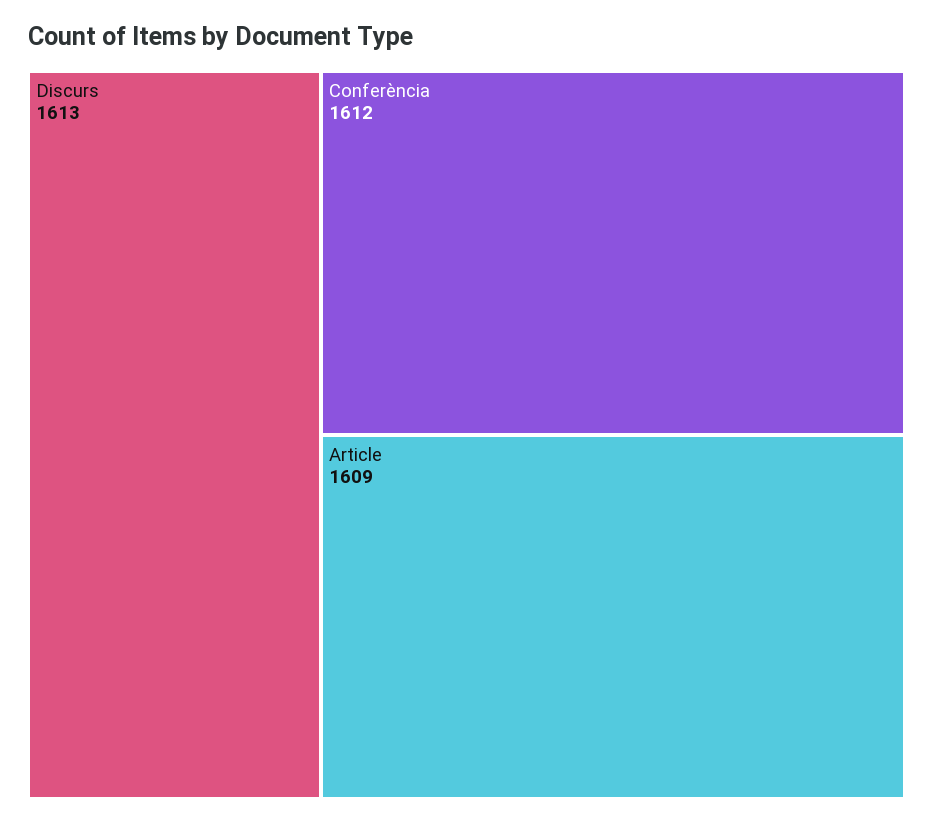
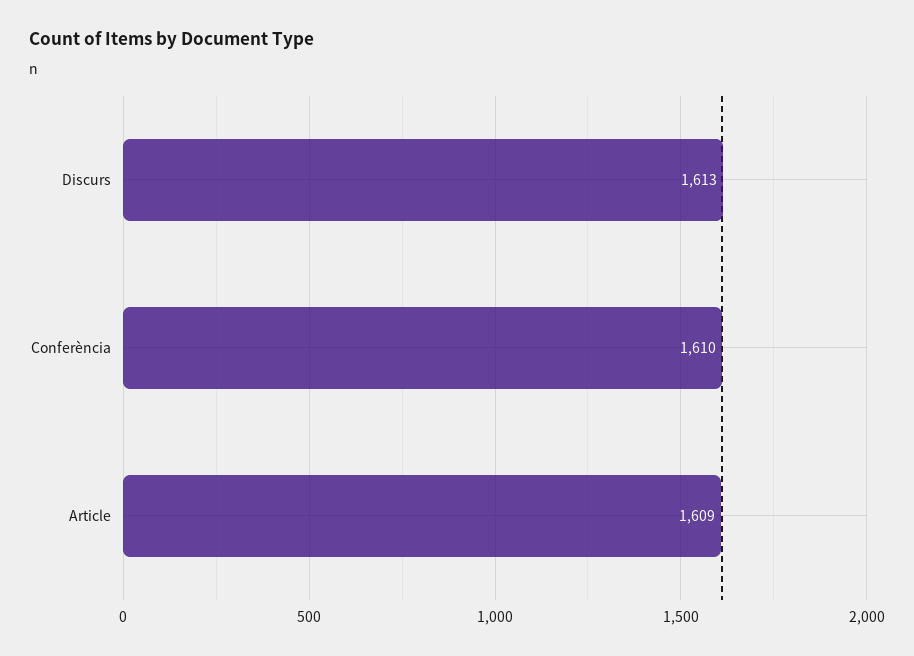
Conferència: 1612 -> 1610

